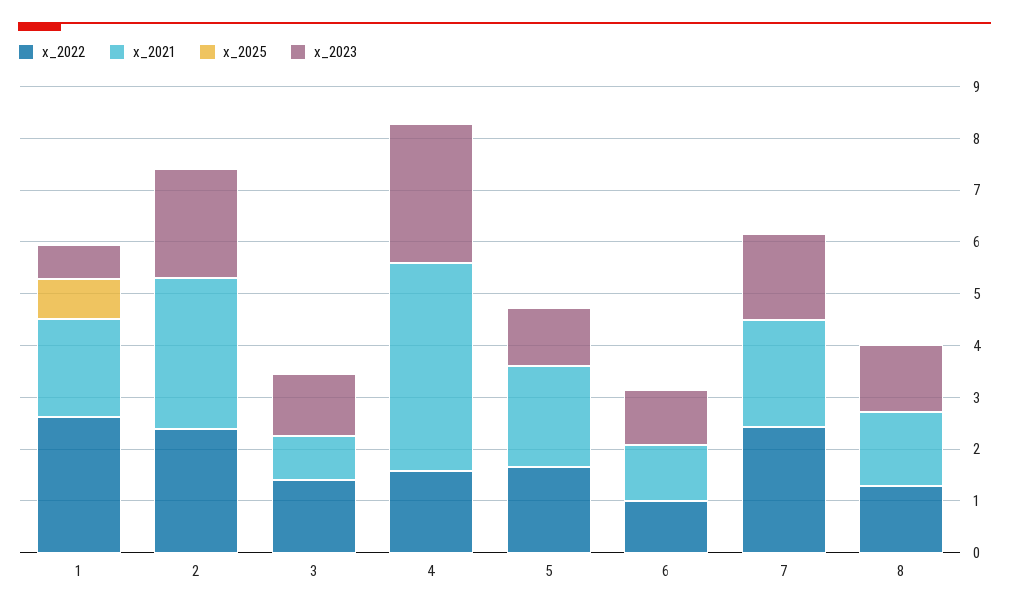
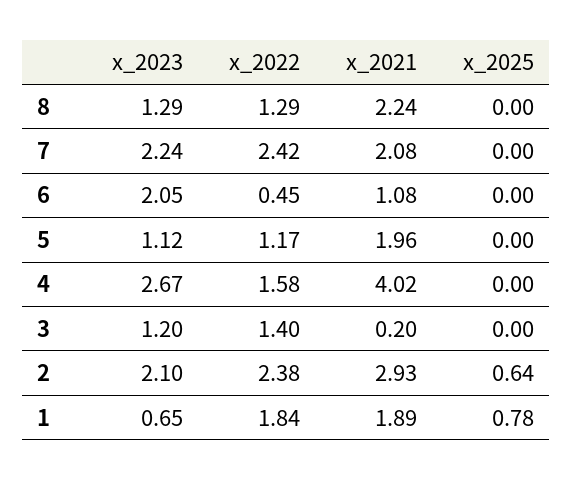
x_2022, 1: 2.6 -> 1.84
x_2025, 2: 0 -> 0.64
x_2021, 3: 0.8 -> 0.2
x_2022, 5: 1.6 -> 1.17
x_2022, 6: 1 -> 0.45
x_2023, 6: 1 -> 2.05
x_2023, 7: 1.6 -> 2.24
x_2021, 8: 1.4 -> 2.24

